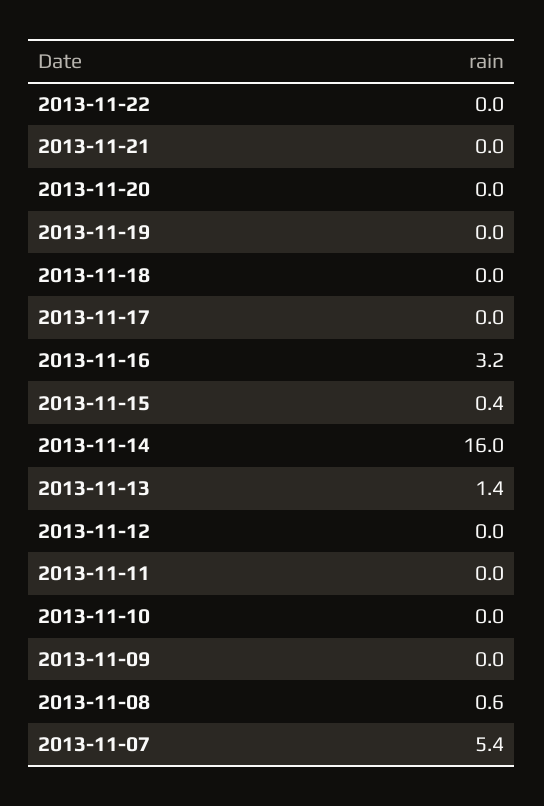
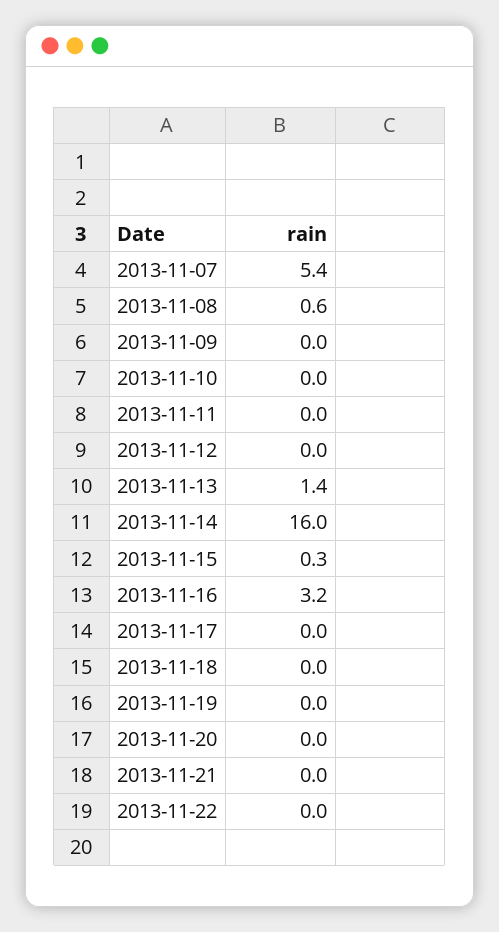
2013-11-15: 0.4 -> 0.3

